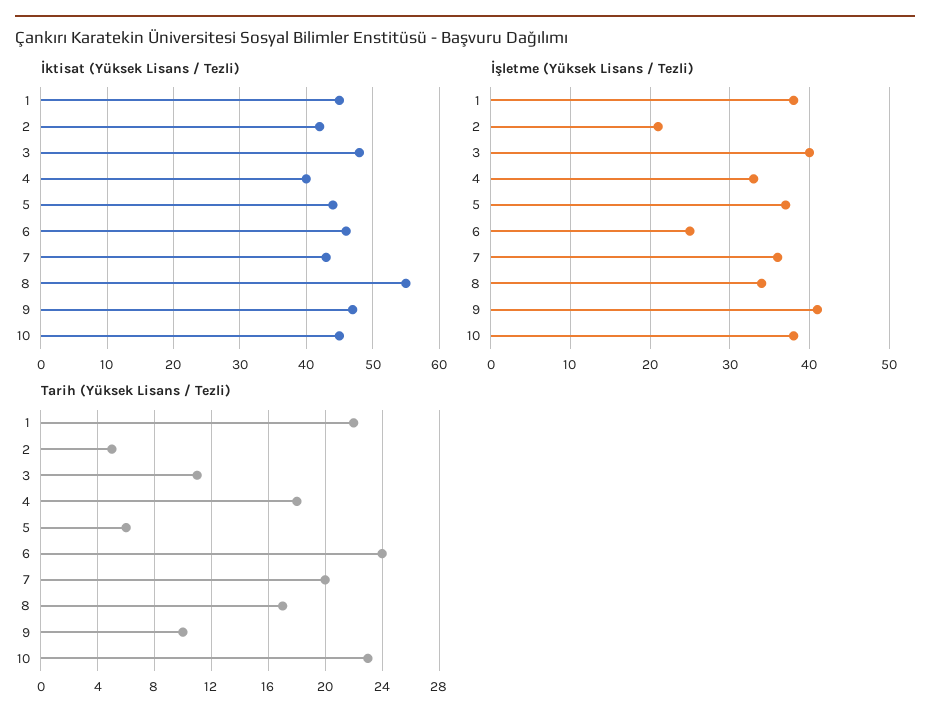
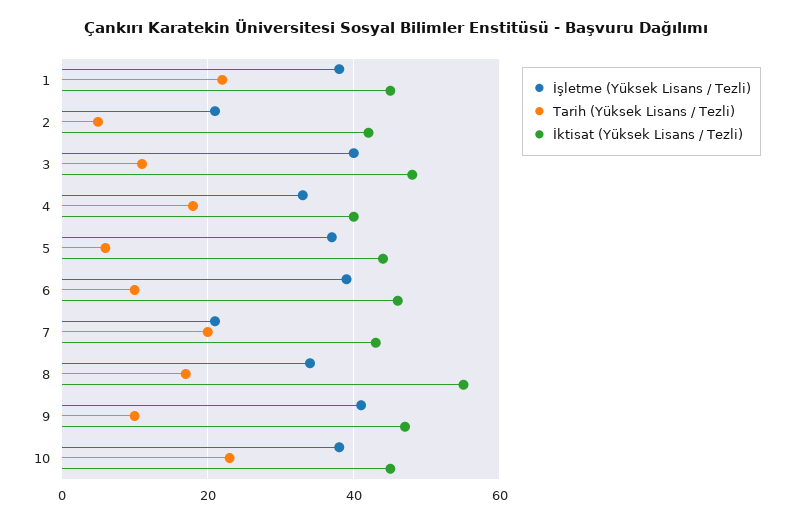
İşletme (Yüksek Lisans / Tezli), 6: 25 -> 40
İşletme (Yüksek Lisans / Tezli), 7: 36 -> 20
Tarih (Yüksek Lisans / Tezli), 6: 24 -> 10

